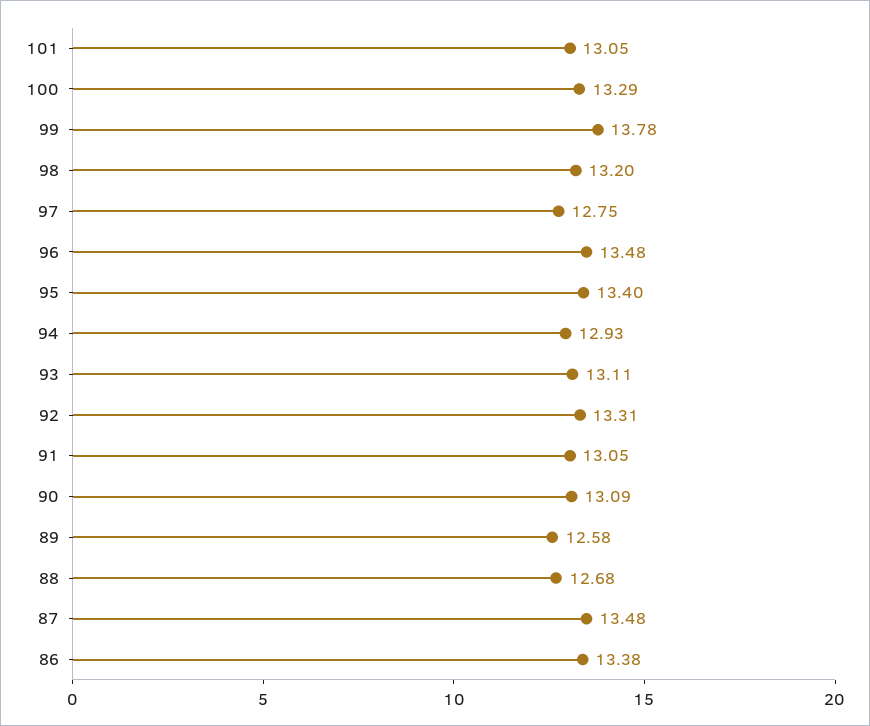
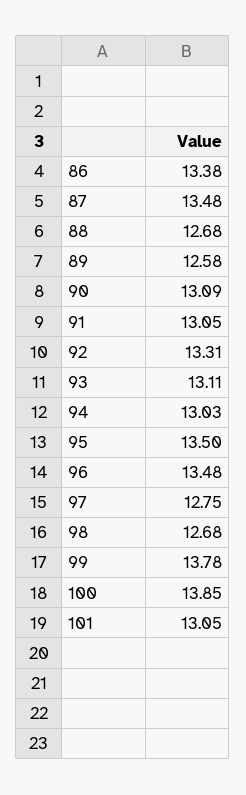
100: 13.29 -> 13.85
98: 13.2 -> 12.68
95: 13.4 -> 13.5
94: 12.93 -> 13.03

